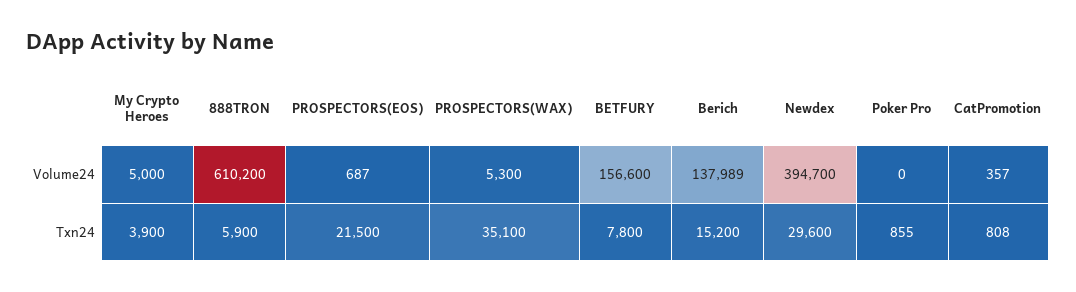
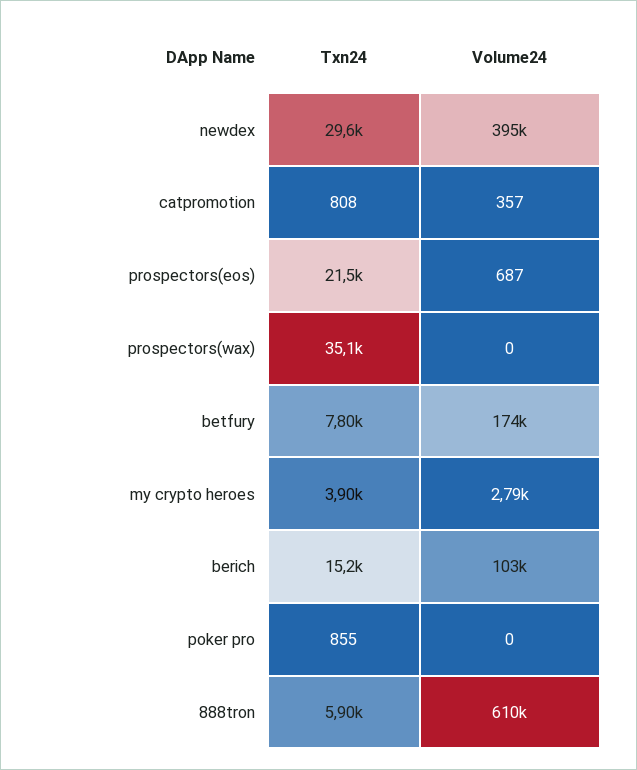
My Crypto Heroes, Volume24: 5000 -> 2790
PROSPECTORS(WAX), Volume24: 5300 -> 0
BETFURY, Volume24: 156600 -> 174000
Berich, Volume24: 137989 -> 103000

